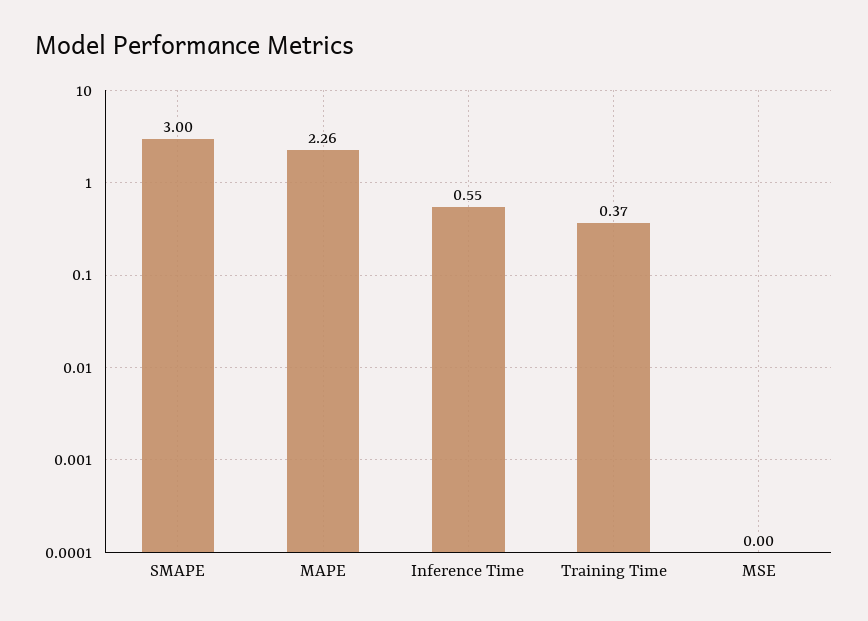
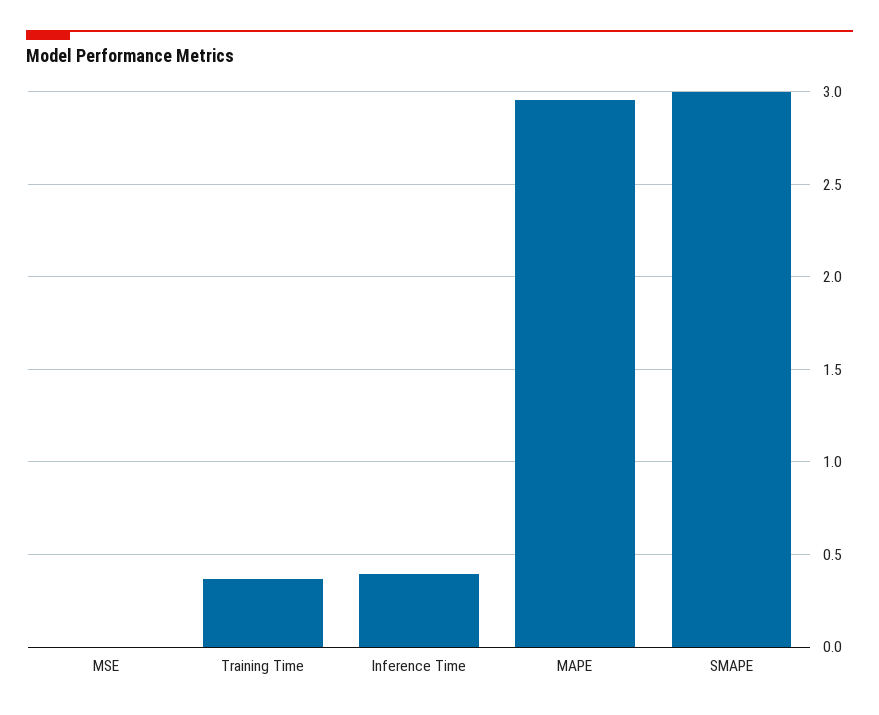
MAPE: 2.26 -> 2.95
Inference Time: 0.55 -> 0.4

